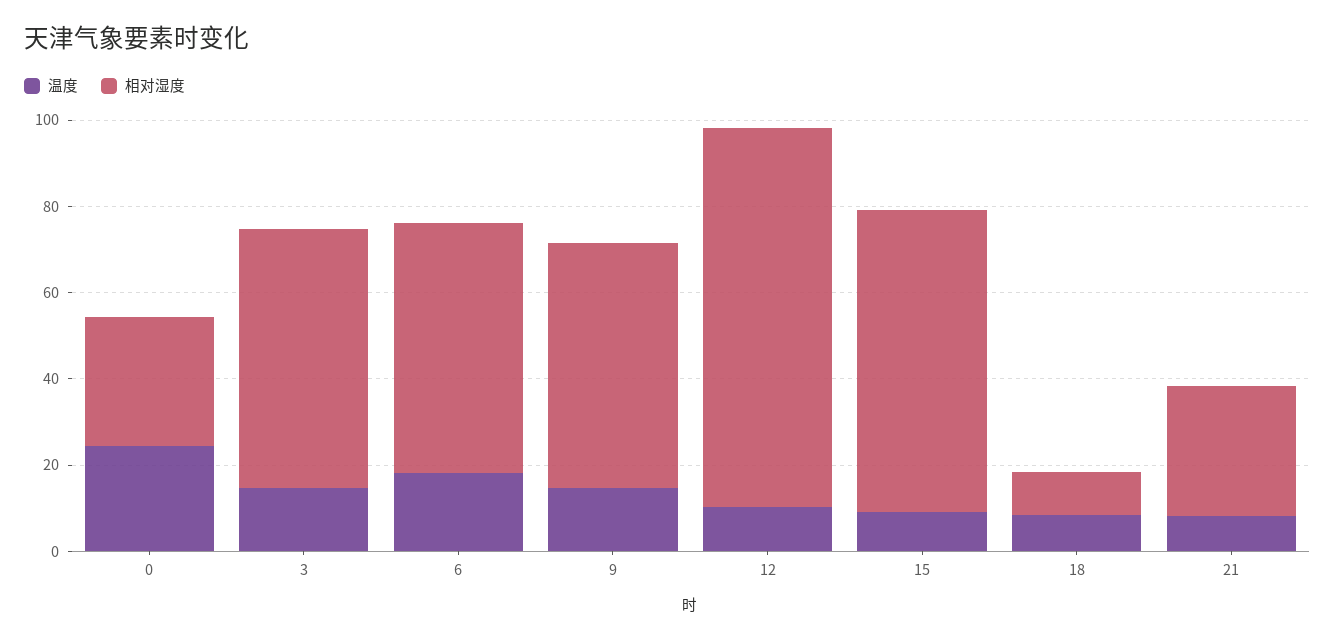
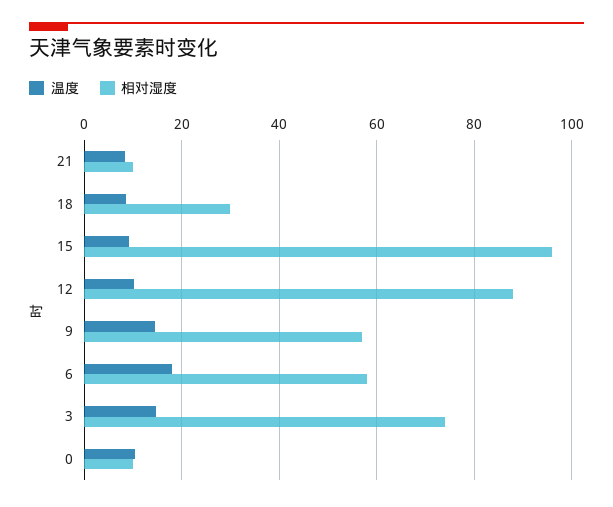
温度, 0: 25 -> 10
相对湿度, 0: 30 -> 10
相对湿度, 3: 60 -> 74
相对湿度, 15: 70 -> 96
相对湿度, 18: 10 -> 30
相对湿度, 21: 30 -> 10

